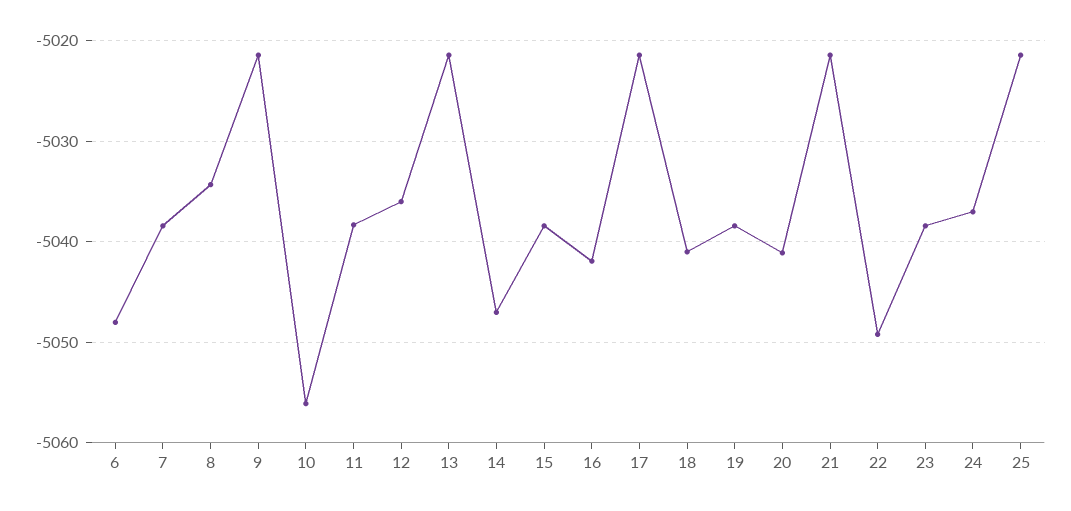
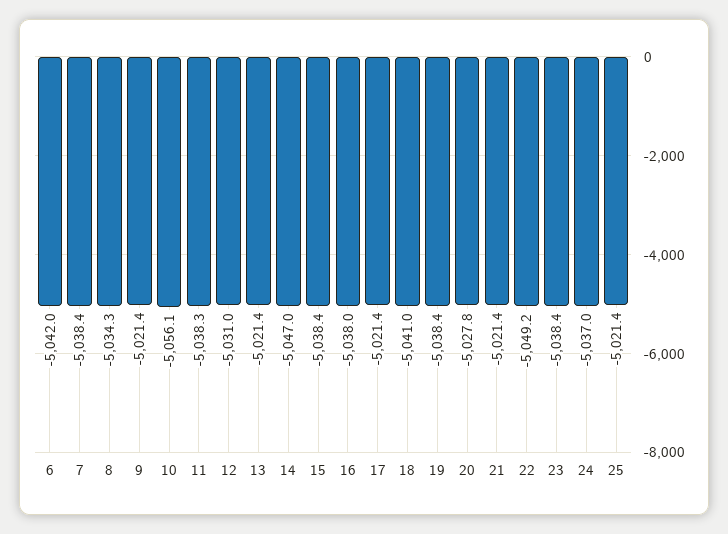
6: -5048 -> -5042
12: -5036 -> -5031
16: -5042 -> -5038
20: -5041 -> -5027.8

